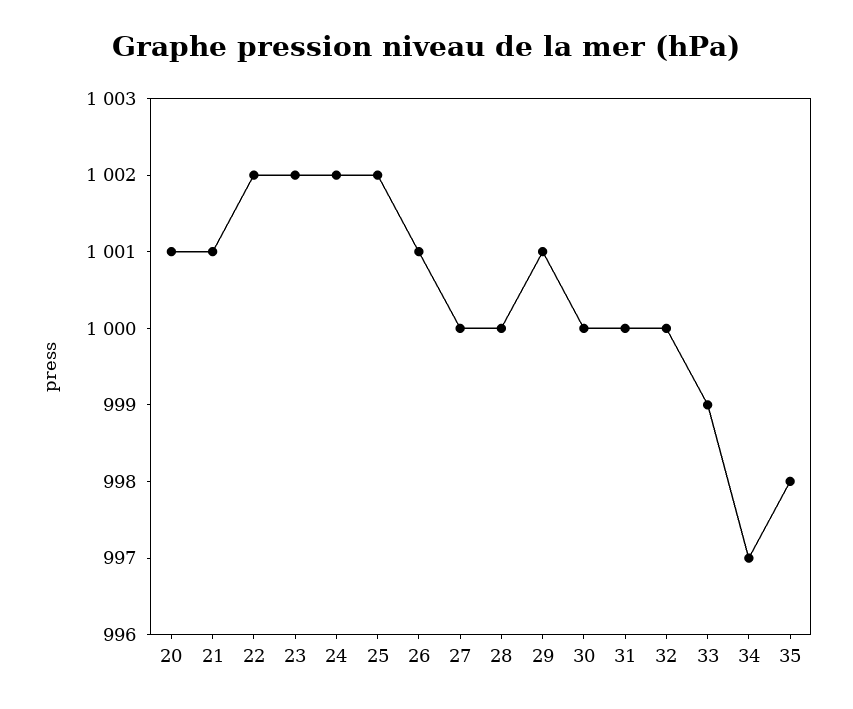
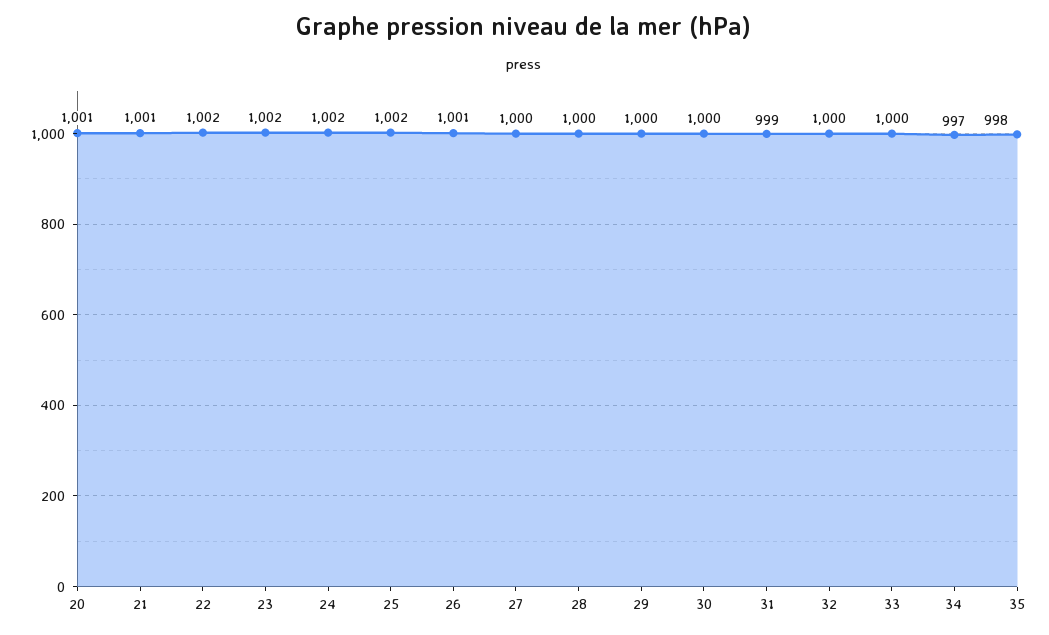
29: 1001 -> 1000
31: 1000 -> 999
33: 999 -> 1000

